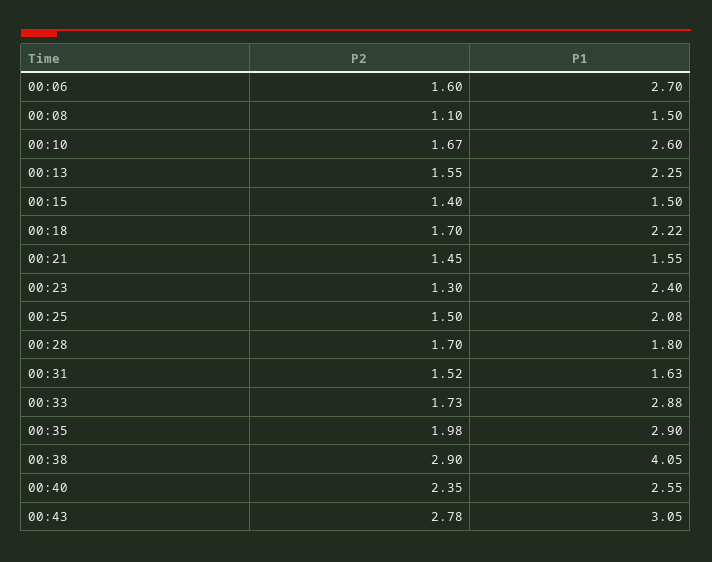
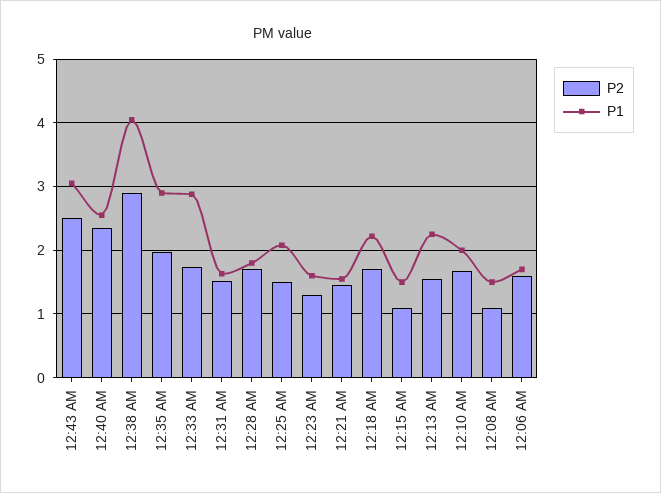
P1, 00:06: 2.7 -> 1.7
P1, 00:10: 2.6 -> 2
P2, 00:15: 1.4 -> 1.1
P1, 00:23: 2.4 -> 1.6
P2, 00:43: 2.78 -> 2.5

